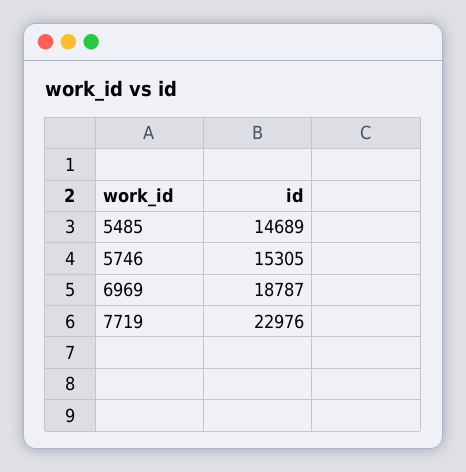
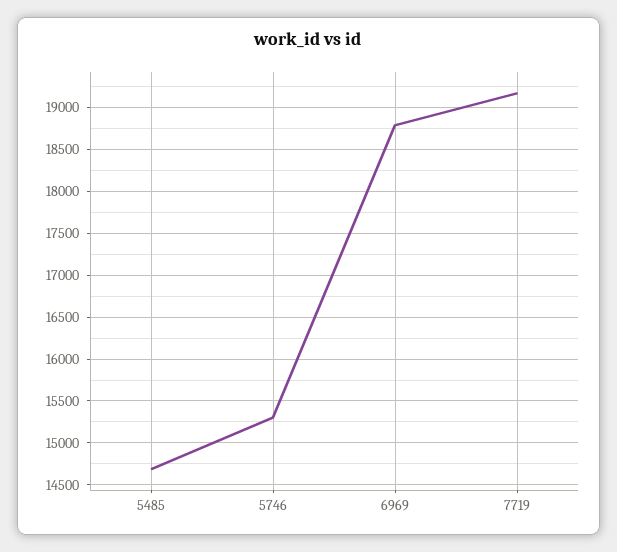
7719: 22976 -> 19200

